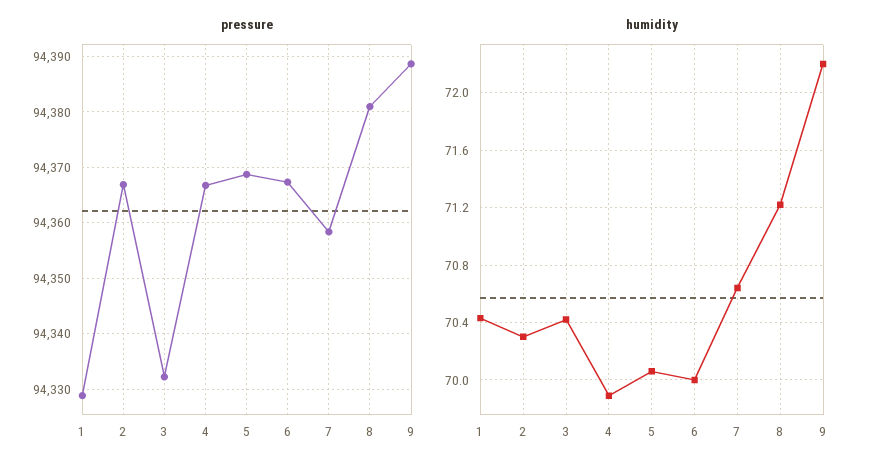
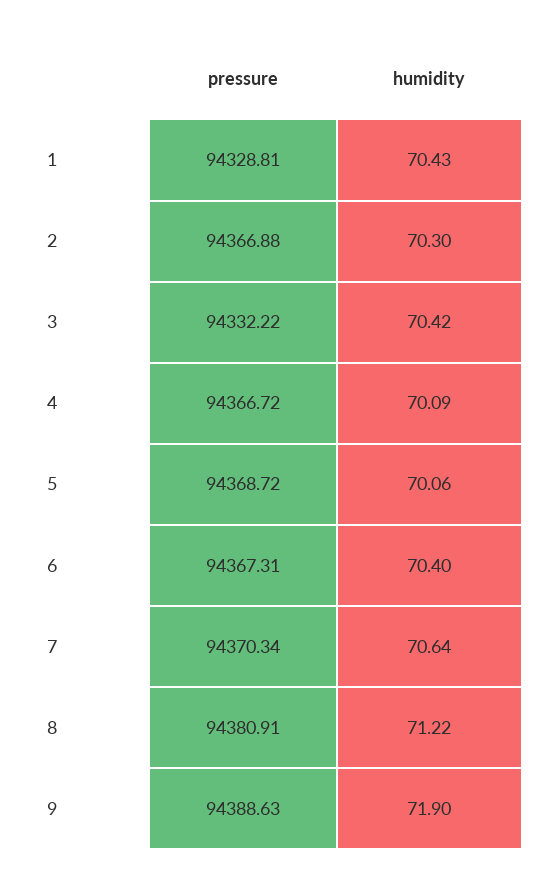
pressure, 7: 94358 -> 94370.34
humidity, 4: 69.9 -> 70.09
humidity, 6: 70 -> 70.4
humidity, 9: 72.2 -> 71.9

